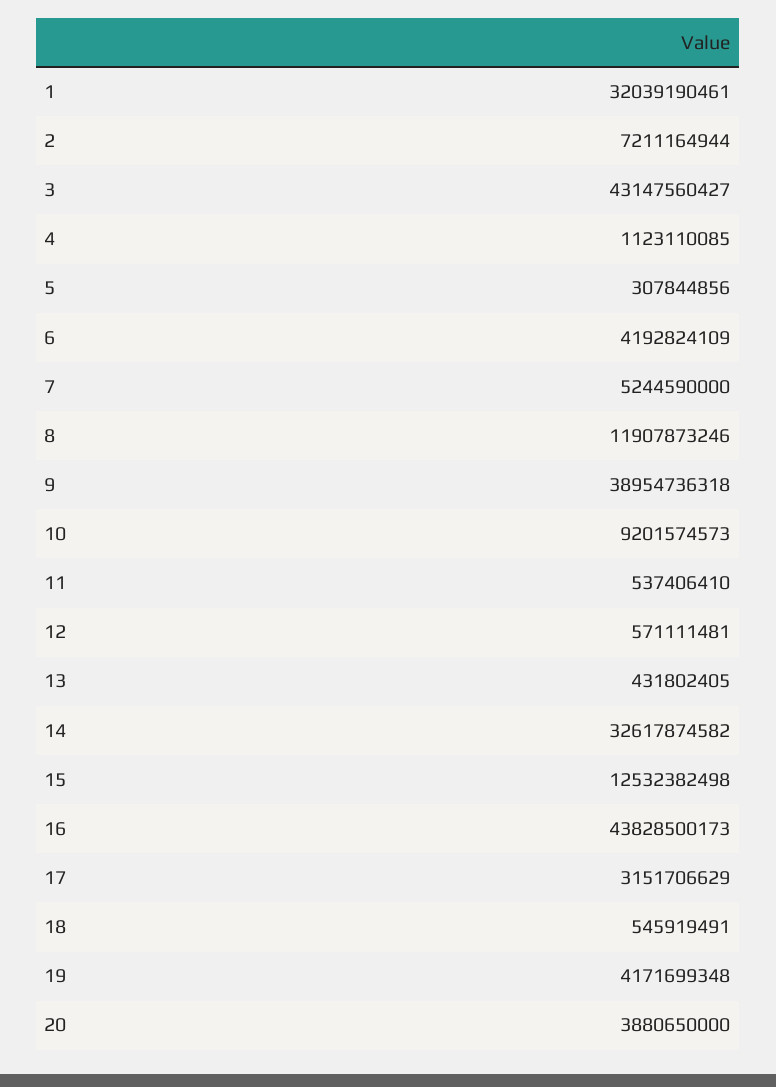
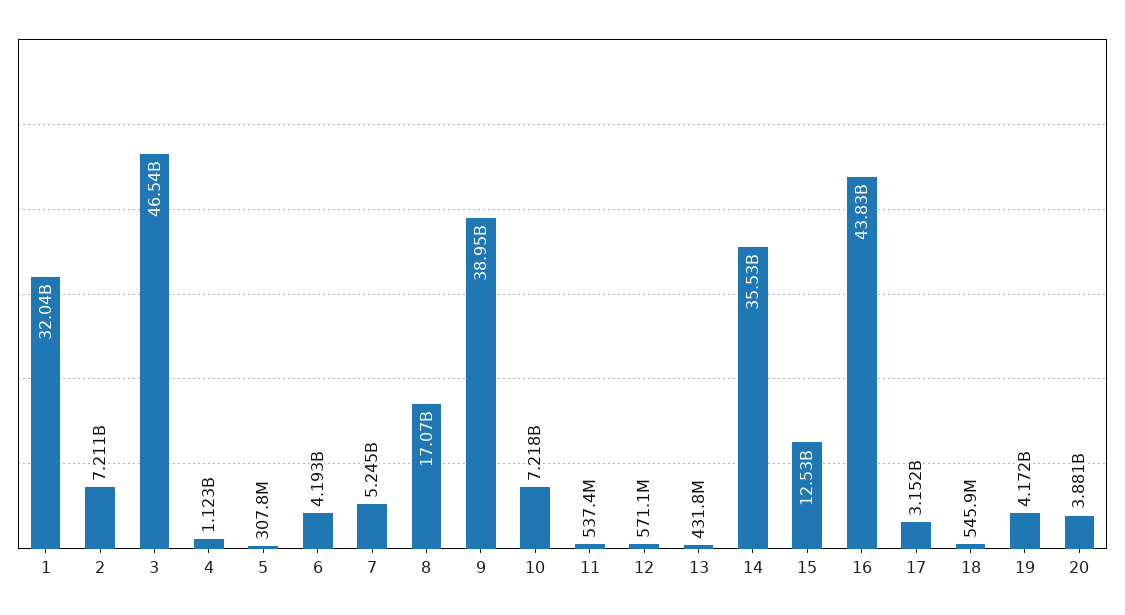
3: 43147560427 -> 46540000000
8: 11907873246 -> 17070000000
10: 9201574573 -> 7218000000
14: 32617874582 -> 35530000000

